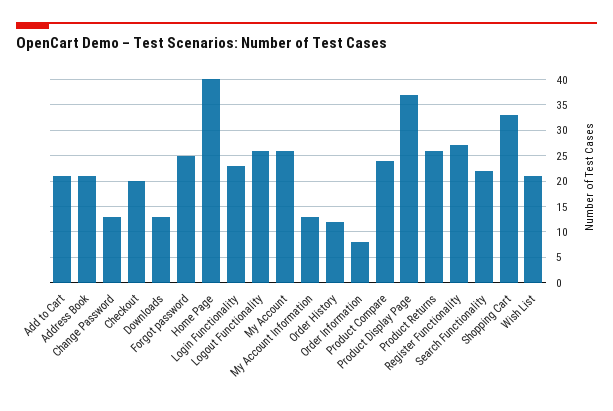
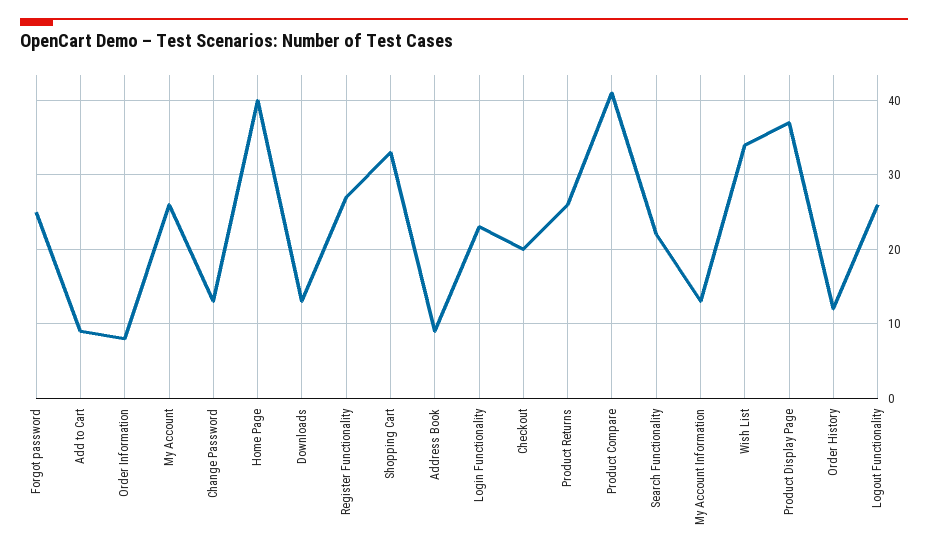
Add to Cart: 20 -> 9
Address Book: 20 -> 9
Product Compare: 25 -> 41
Wish List: 20 -> 34

